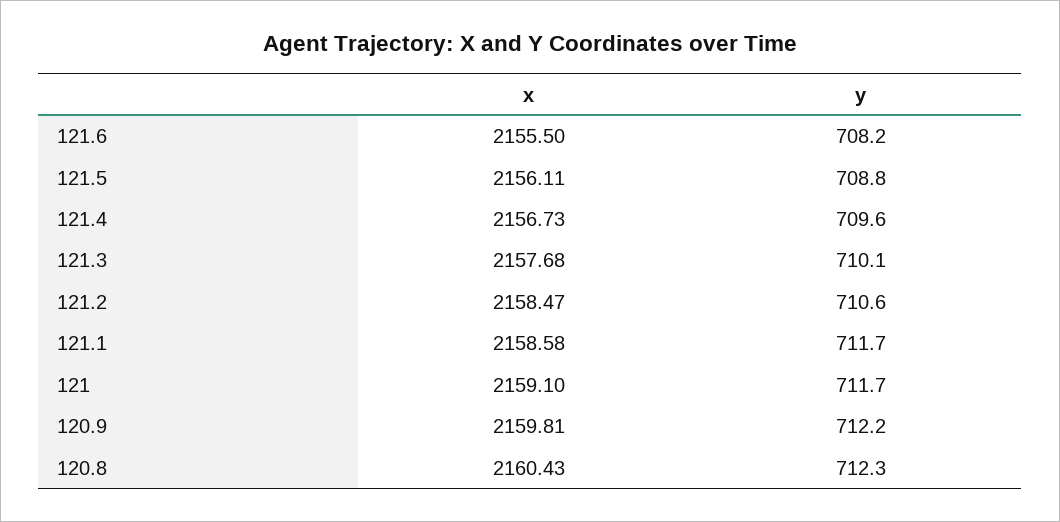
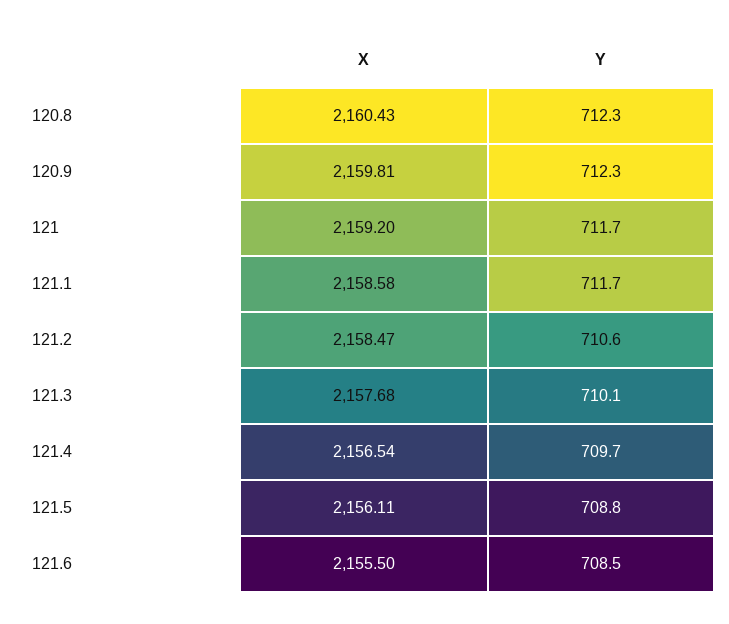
y, 121.6: 708.2 -> 708.5
x, 121.4: 2156.73 -> 2156.54
y, 121.4: 709.6 -> 709.7
x, 121: 2159.1 -> 2159.2
y, 120.9: 712.2 -> 712.3

